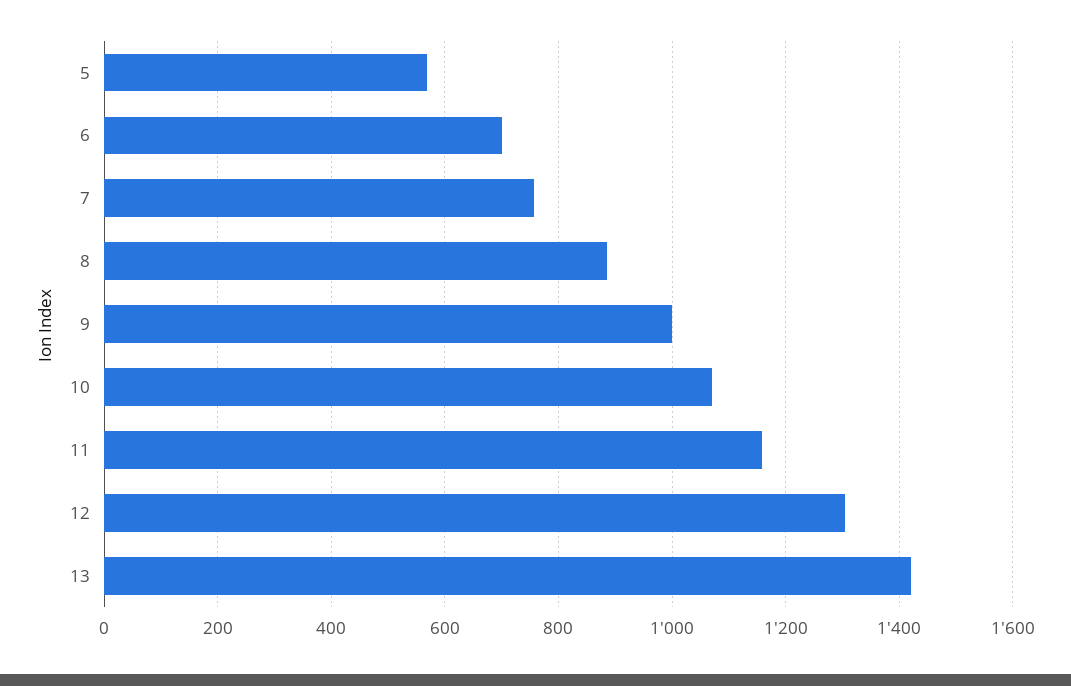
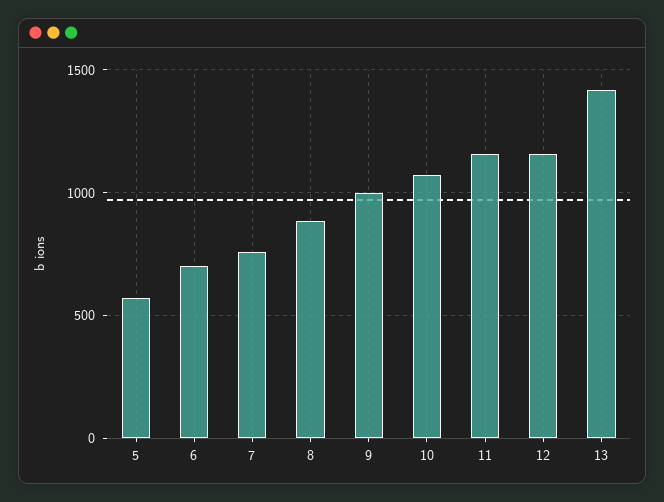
12: 1300 -> 1150

